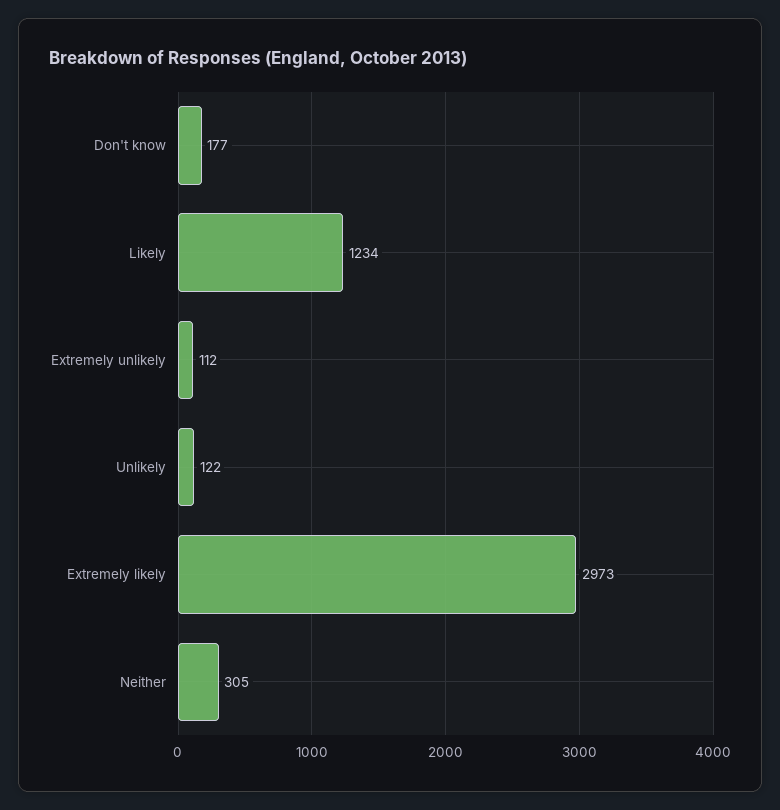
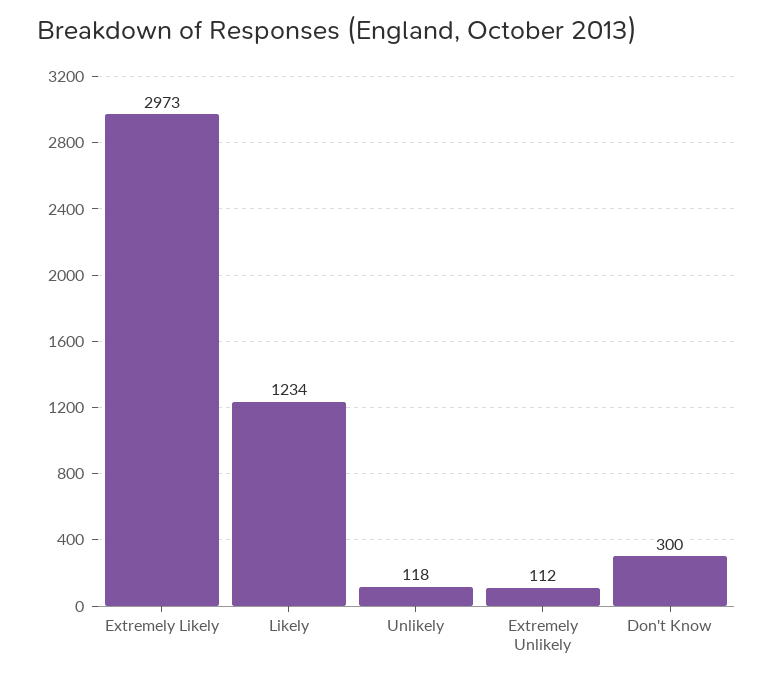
Don't know: 177 -> 300
Unlikely: 122 -> 118
Neither: 305 -> none

